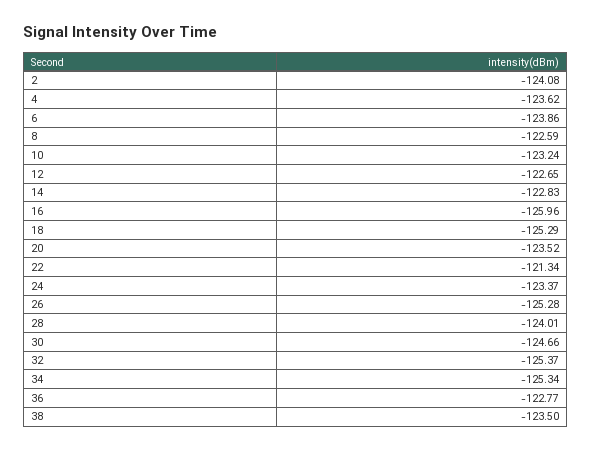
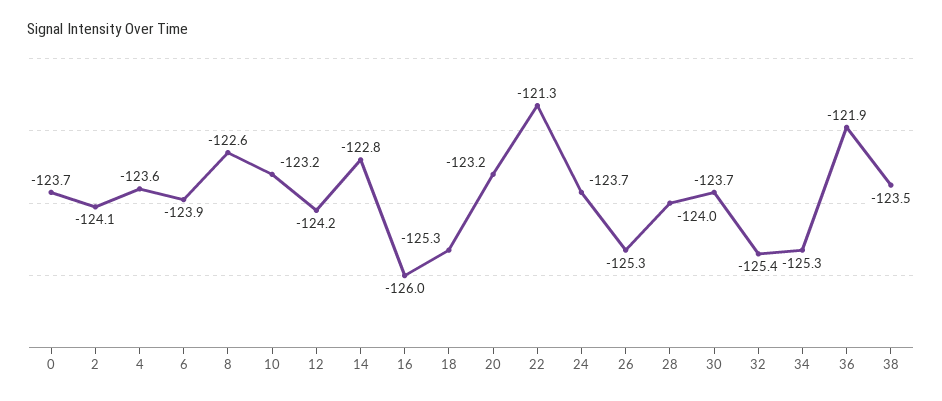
12: -122.65 -> -124.2
20: -123.52 -> -123.2
24: -123.37 -> -123.7
30: -124.66 -> -123.7
36: -122.77 -> -121.9
0: none -> -123.7

